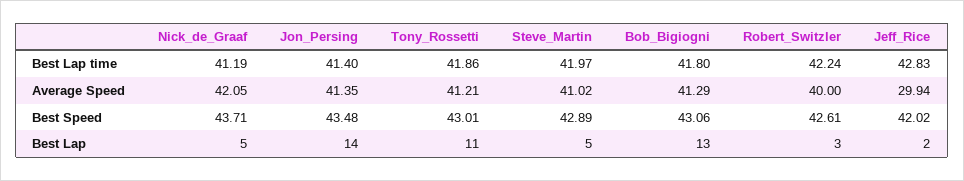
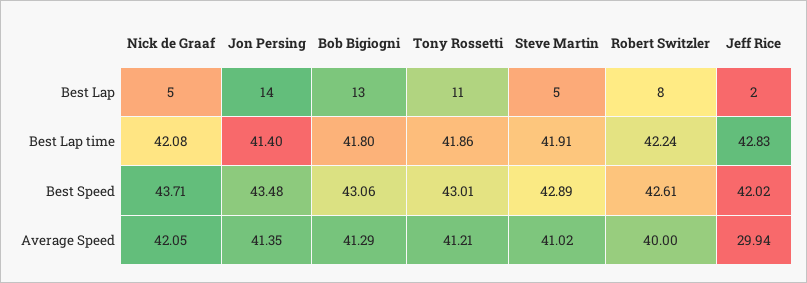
Nick_de_Graaf, Best Lap time: 41.19 -> 42.08
Steve_Martin, Best Lap time: 41.97 -> 41.91
Robert_Switzler, Best Lap: 3 -> 8

